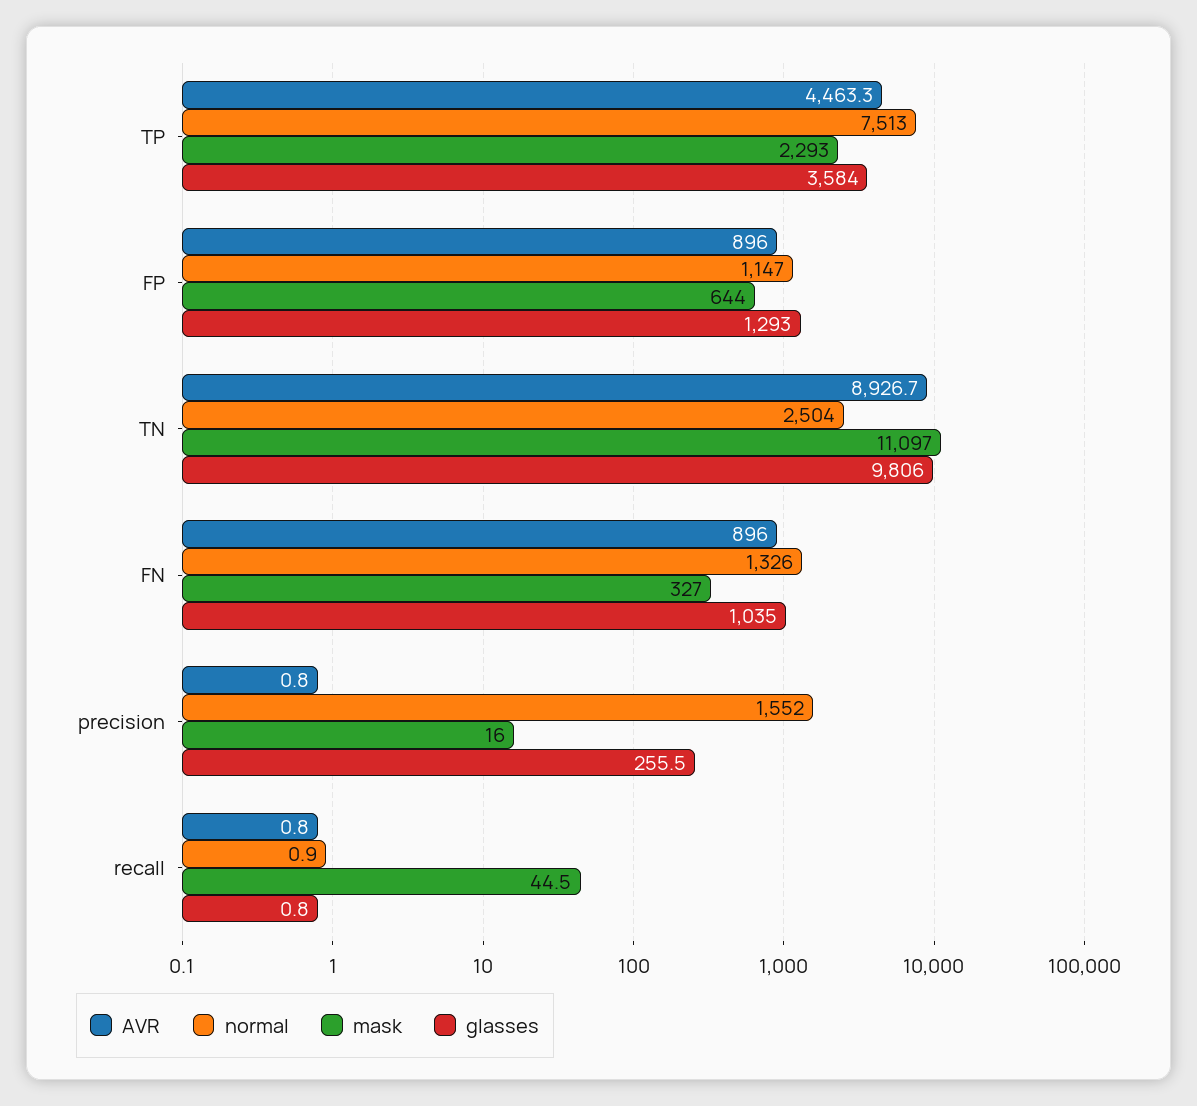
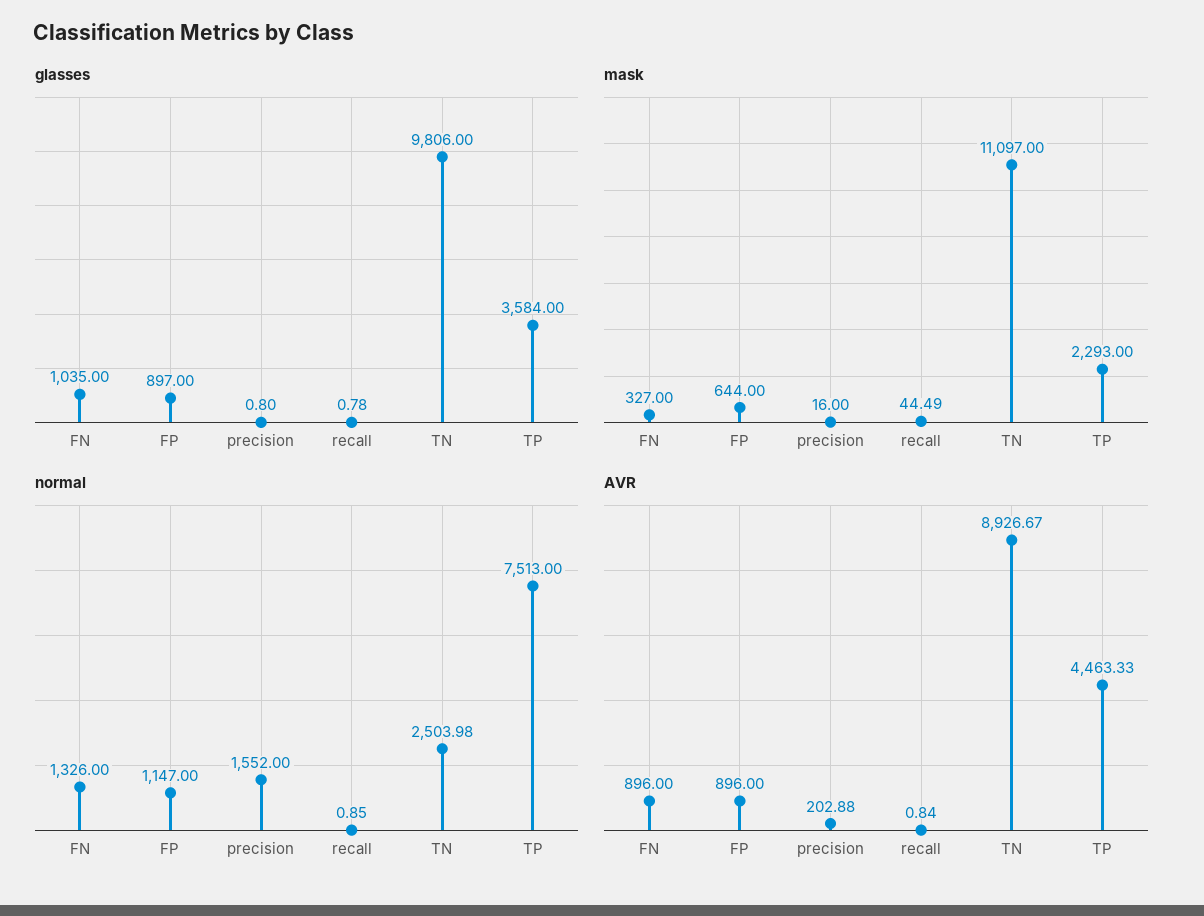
glasses, FP: 1293 -> 897
AVR, precision: 0.8 -> 202.88
glasses, precision: 255.5 -> 0.8

